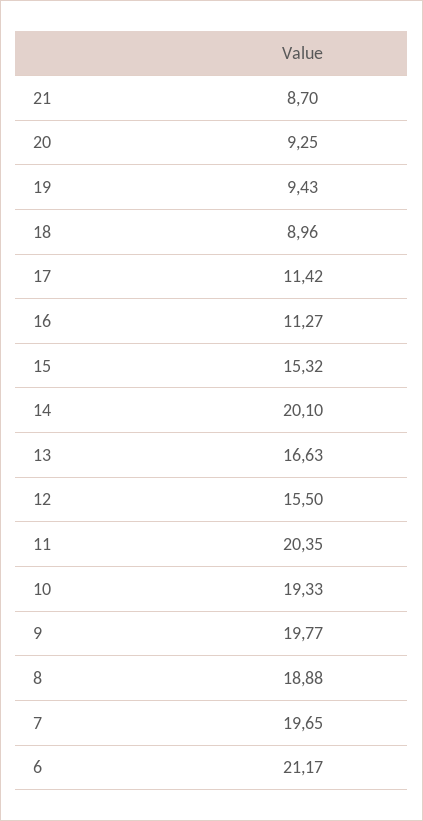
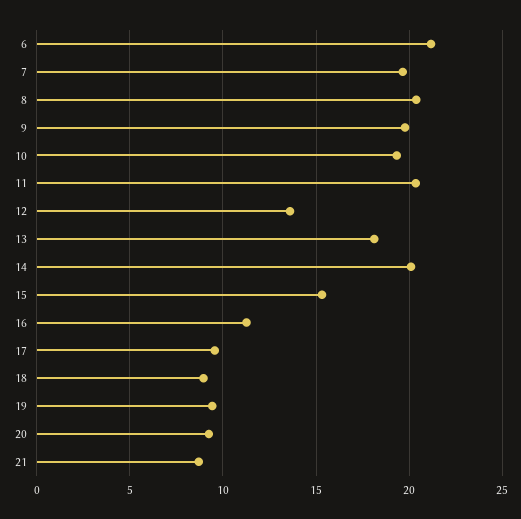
17: 11.42 -> 9.5
13: 16.63 -> 18
12: 15.5 -> 13.5
8: 18.88 -> 20.5

